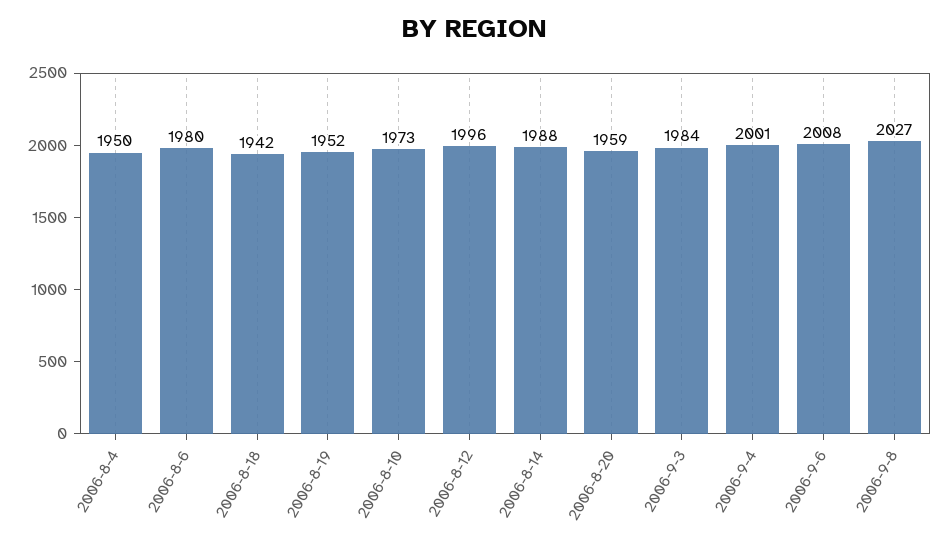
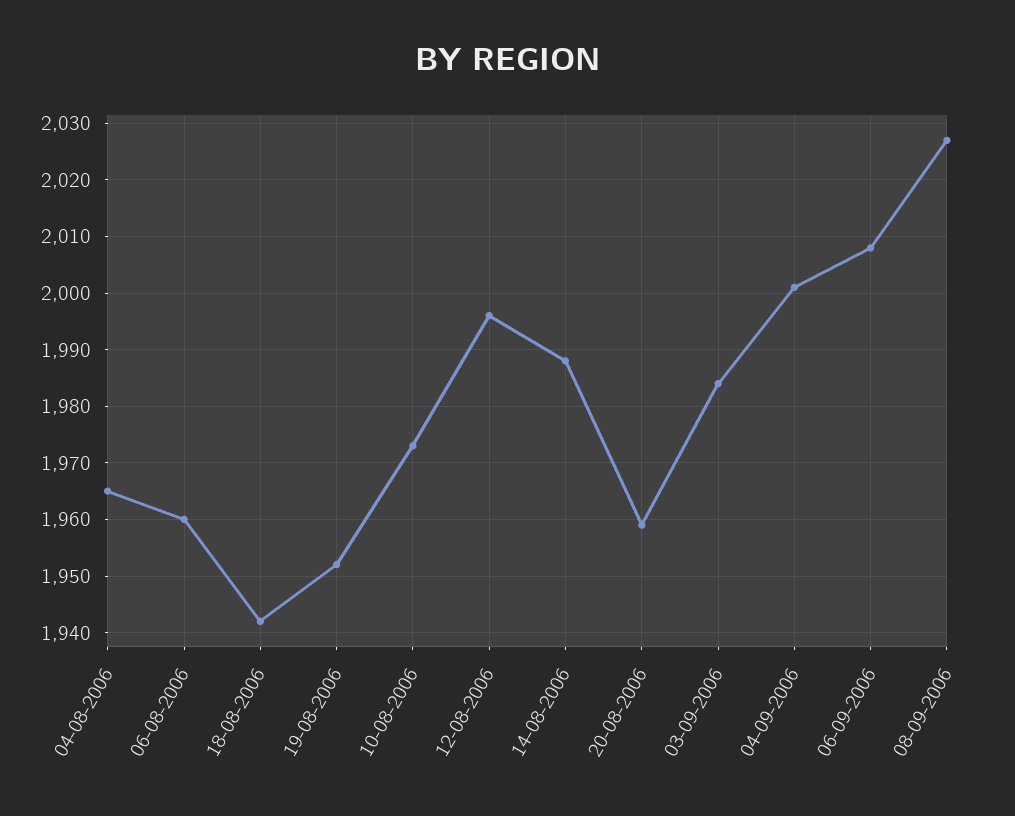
2006-8-4: 1950 -> 1965
2006-8-6: 1980 -> 1960

